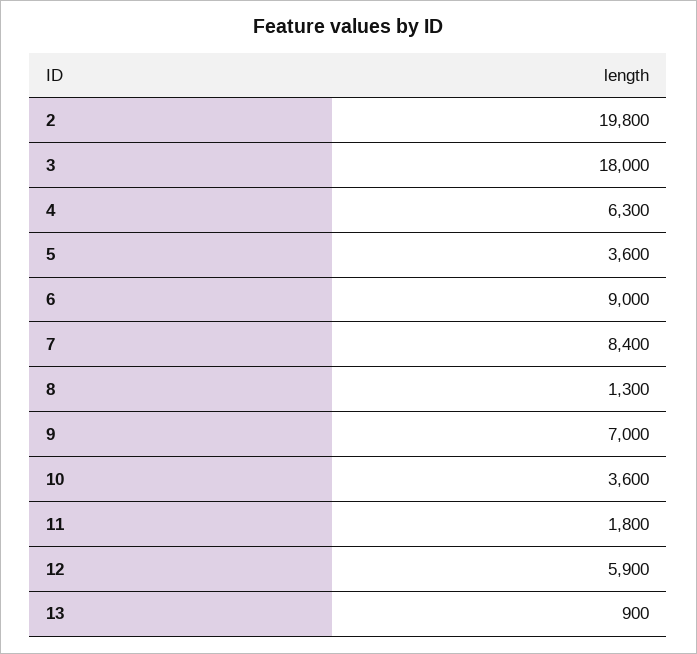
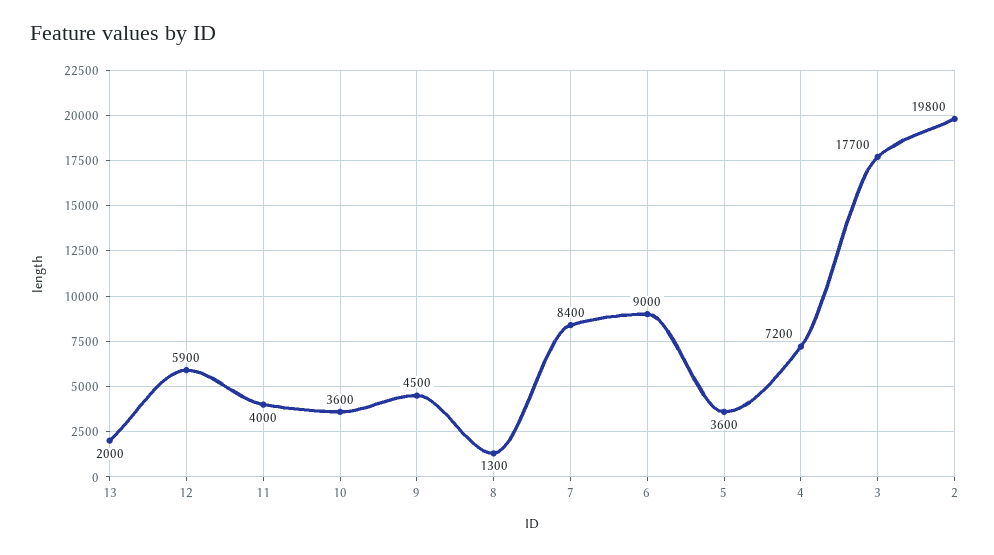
3: 18000 -> 17700
4: 6300 -> 7200
9: 7000 -> 4500
11: 1800 -> 4000
13: 900 -> 2000

